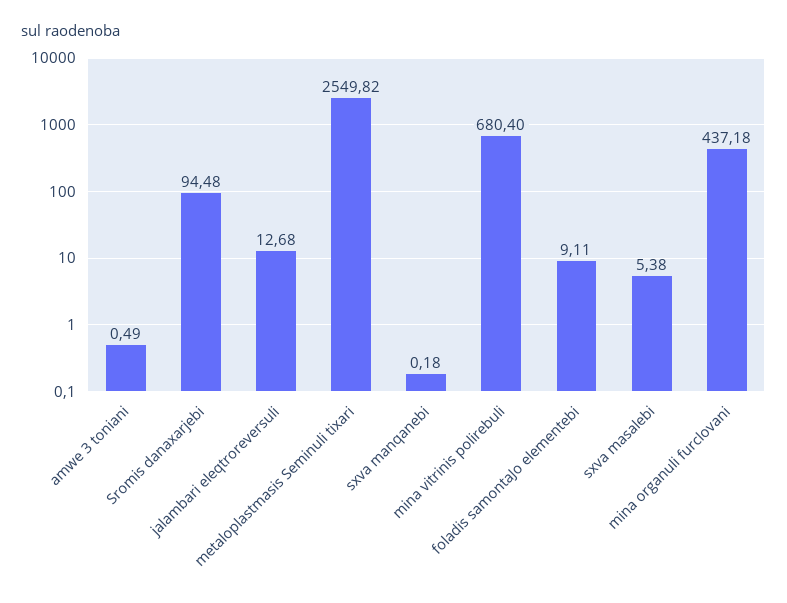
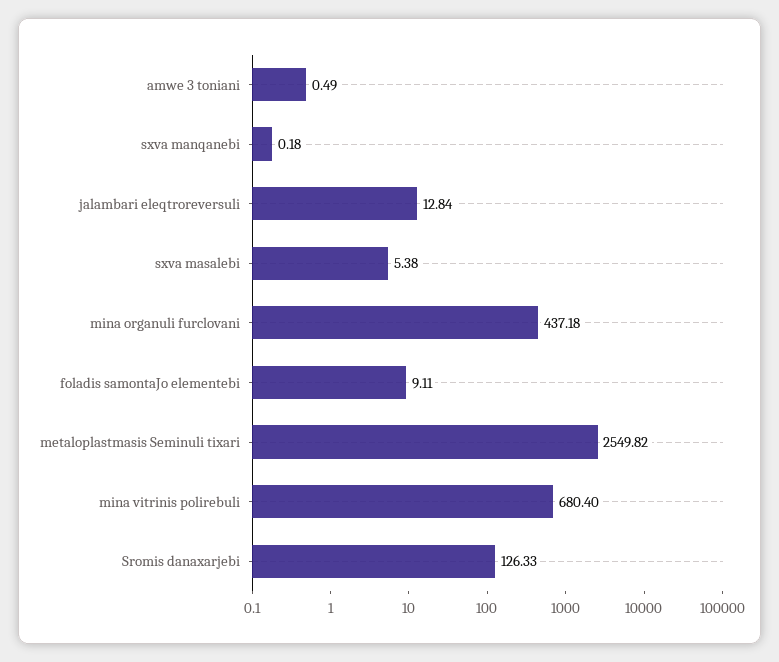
Sromis danaxarjebi: 94.48 -> 126.33
jalambari eleqtroreversuli: 12.68 -> 12.84

